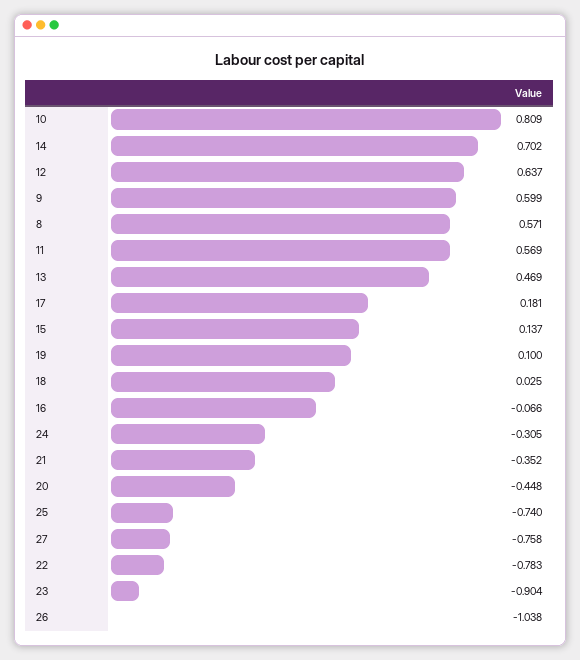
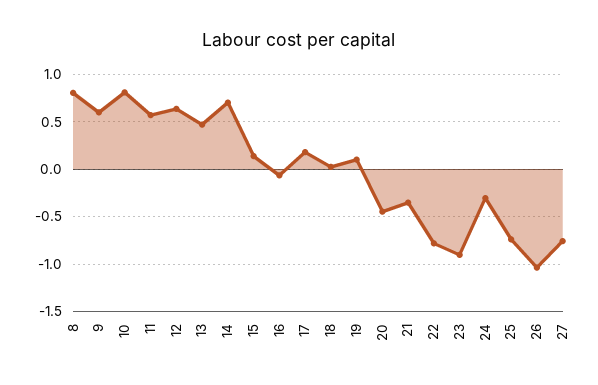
8: 0.571 -> 0.8

